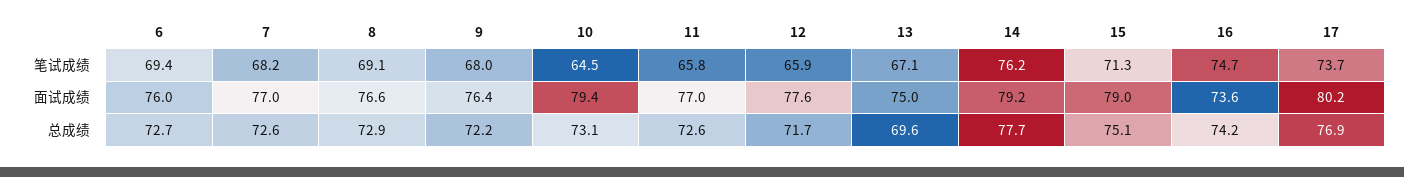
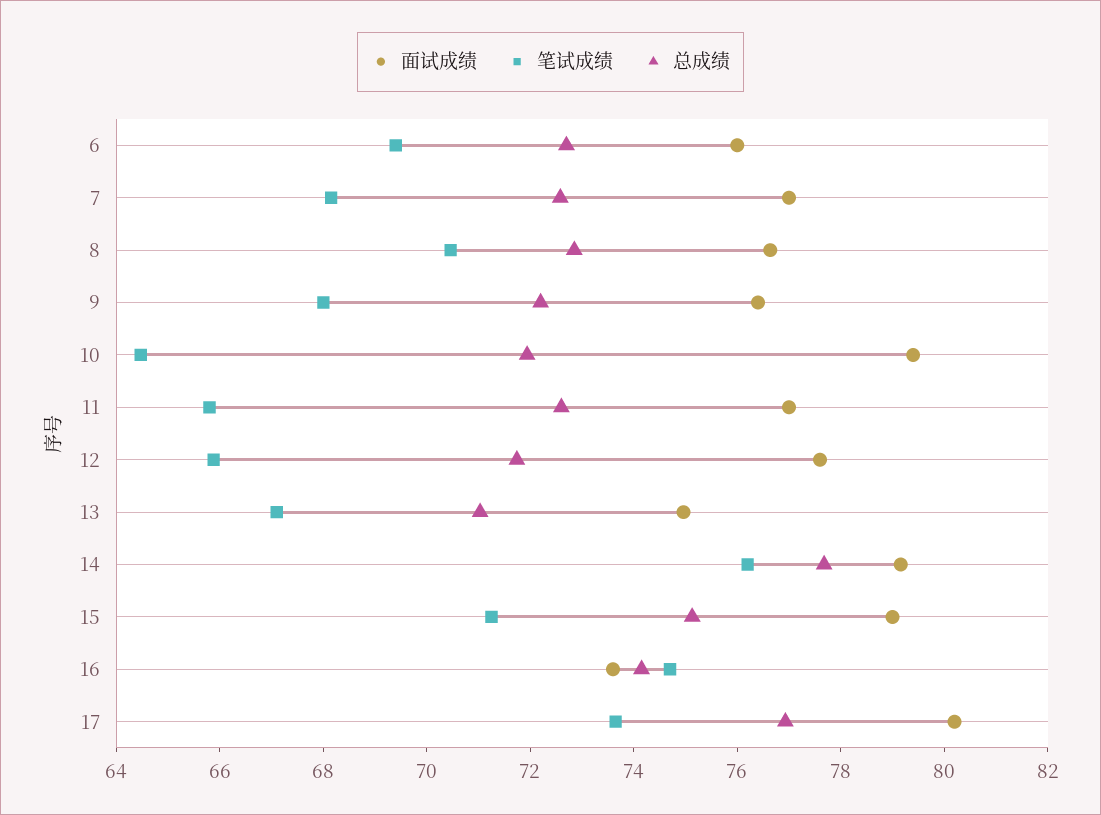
笔试成绩, 8: 69.1 -> 70.5
总成绩, 10: 73.1 -> 72
总成绩, 13: 69.6 -> 71

